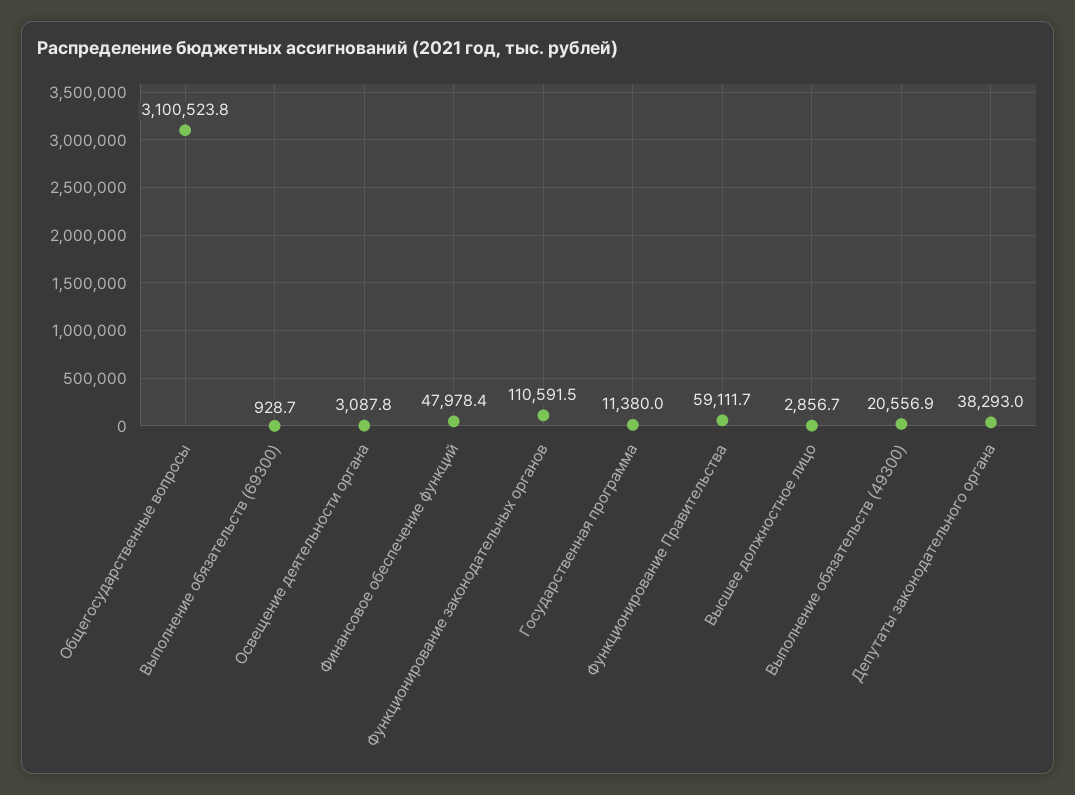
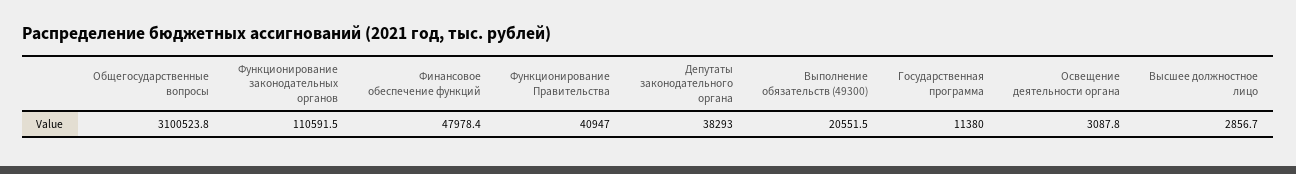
Выполнение обязательств (69300): 928.7 -> none
Функционирование Правительства: 59111.7 -> 40947
Выполнение обязательств (49300): 20556.9 -> 20551.5

